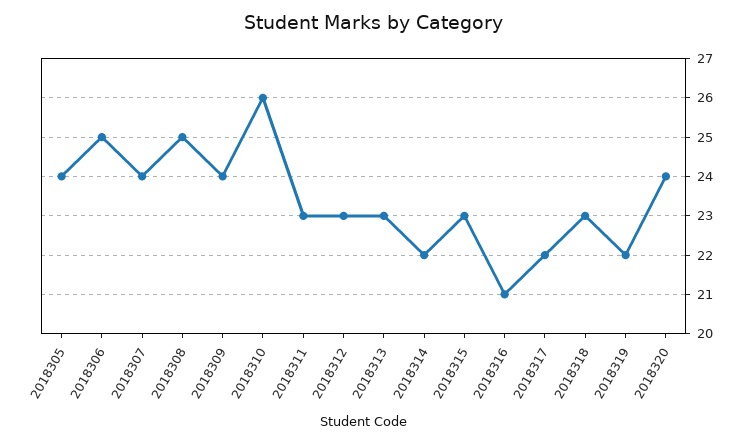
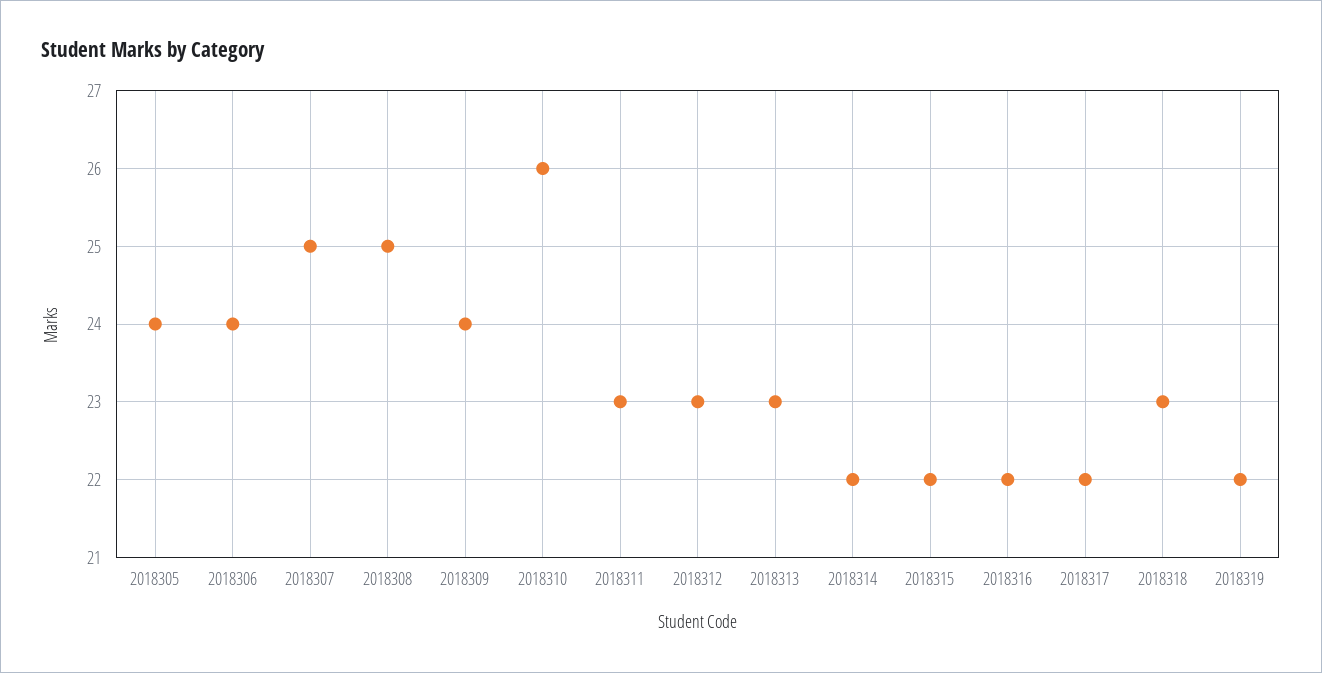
2018306: 25 -> 24
2018307: 24 -> 25
2018315: 23 -> 22
2018316: 21 -> 22
2018320: 24 -> none

